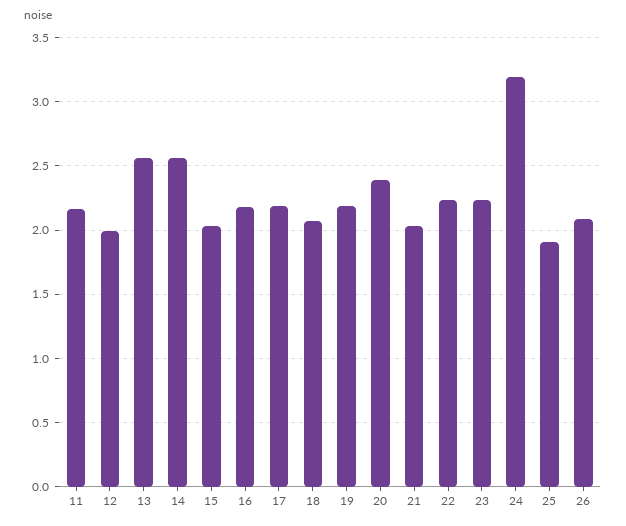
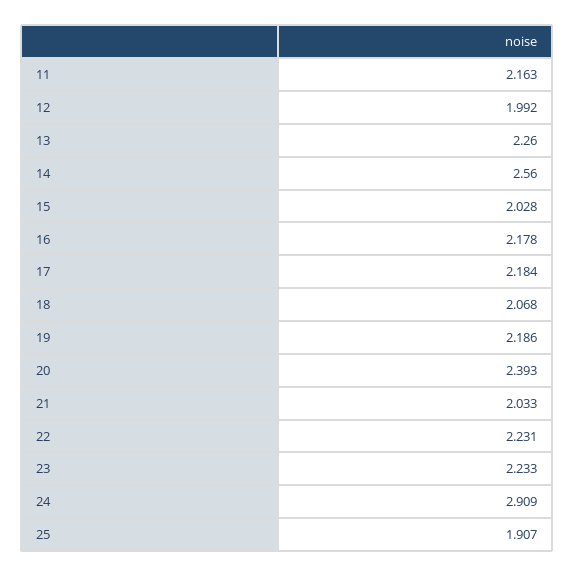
13: 2.55 -> 2.26
24: 3.2 -> 2.909
26: 2.1 -> none

